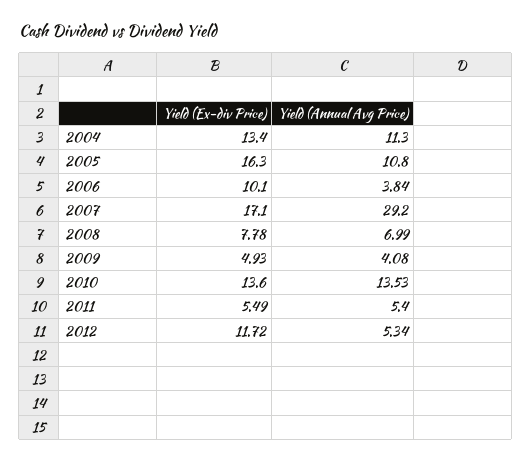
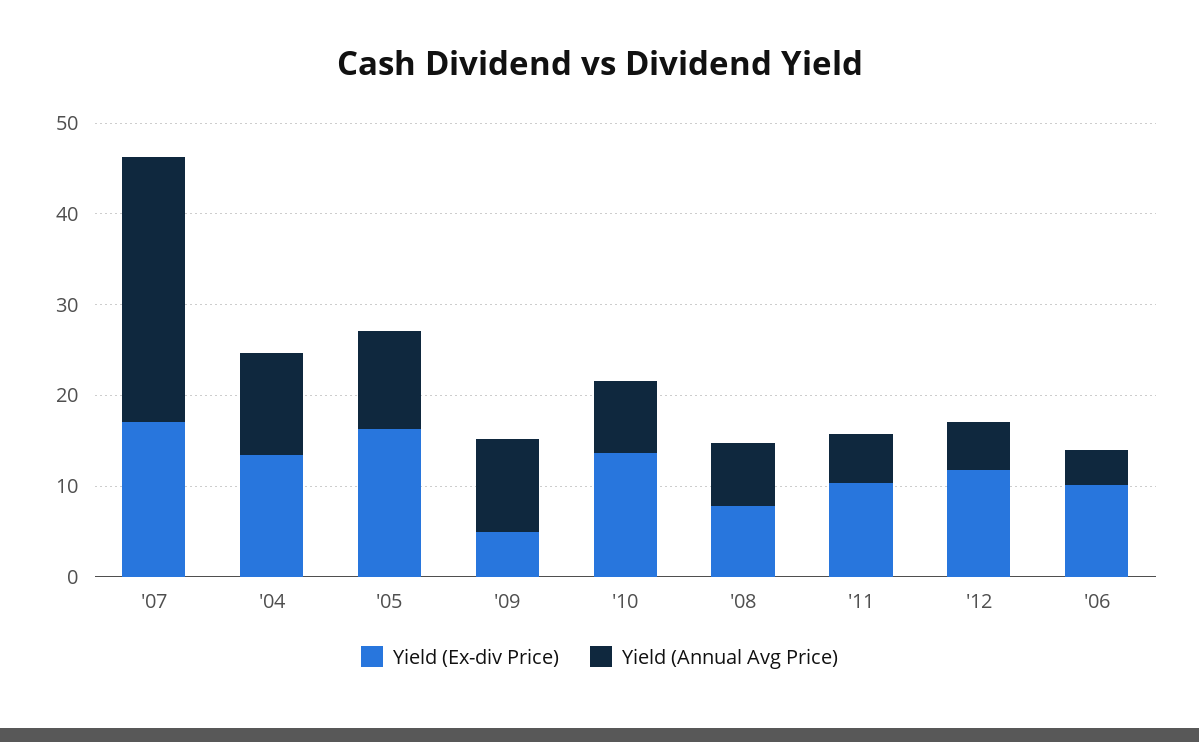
Yield (Annual Avg Price), 2009: 4.08 -> 10
Yield (Annual Avg Price), 2010: 13.53 -> 8
Yield (Ex-div Price), 2011: 5.49 -> 10

